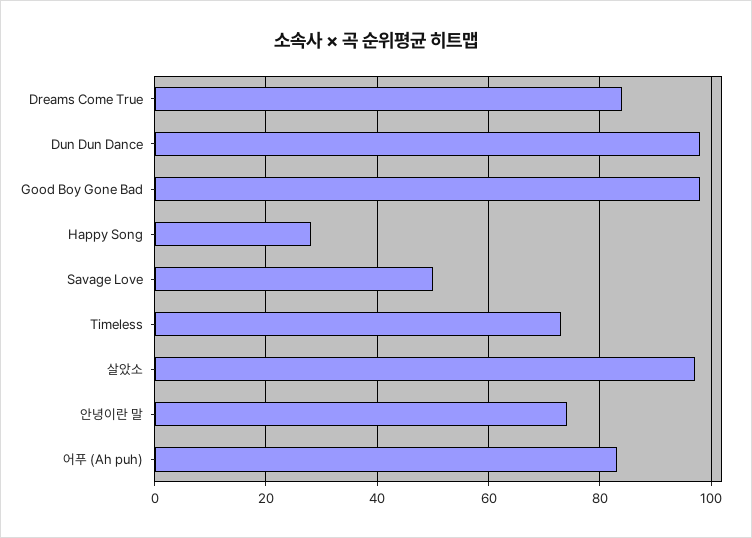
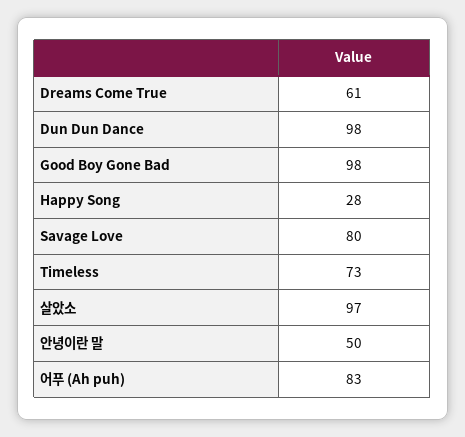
Dreams Come True: 85 -> 61
Savage Love: 50 -> 80
안녕이란 말: 75 -> 50

